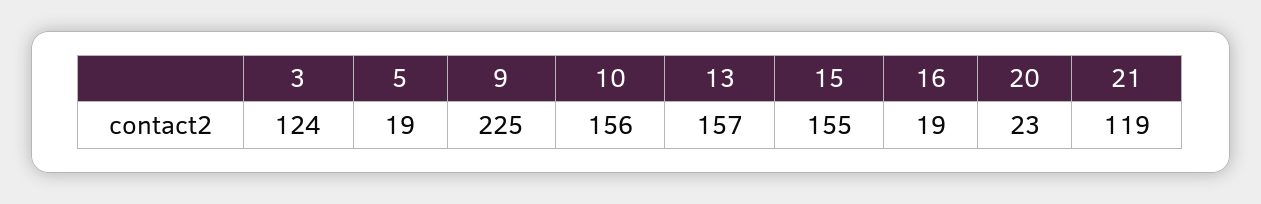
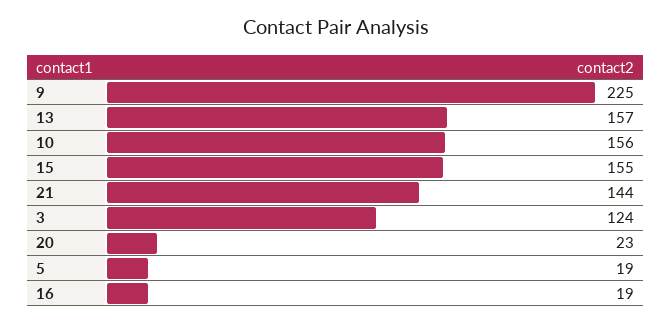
21: 119 -> 144

